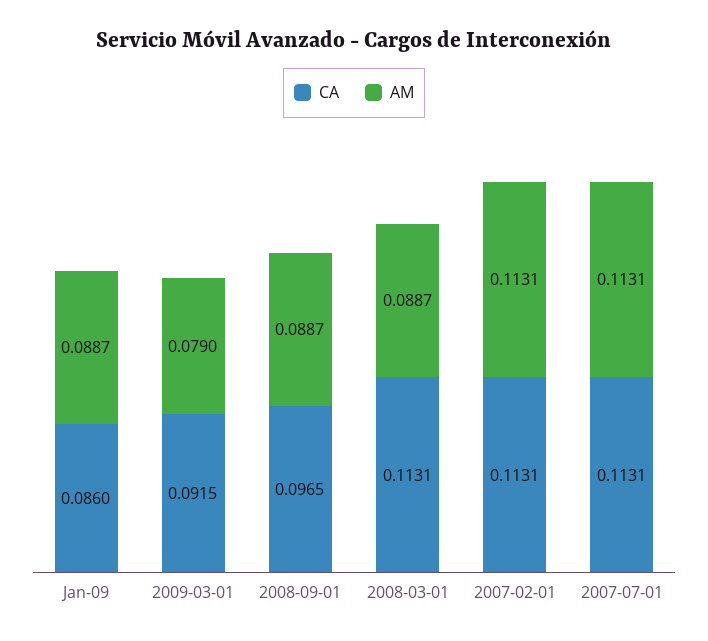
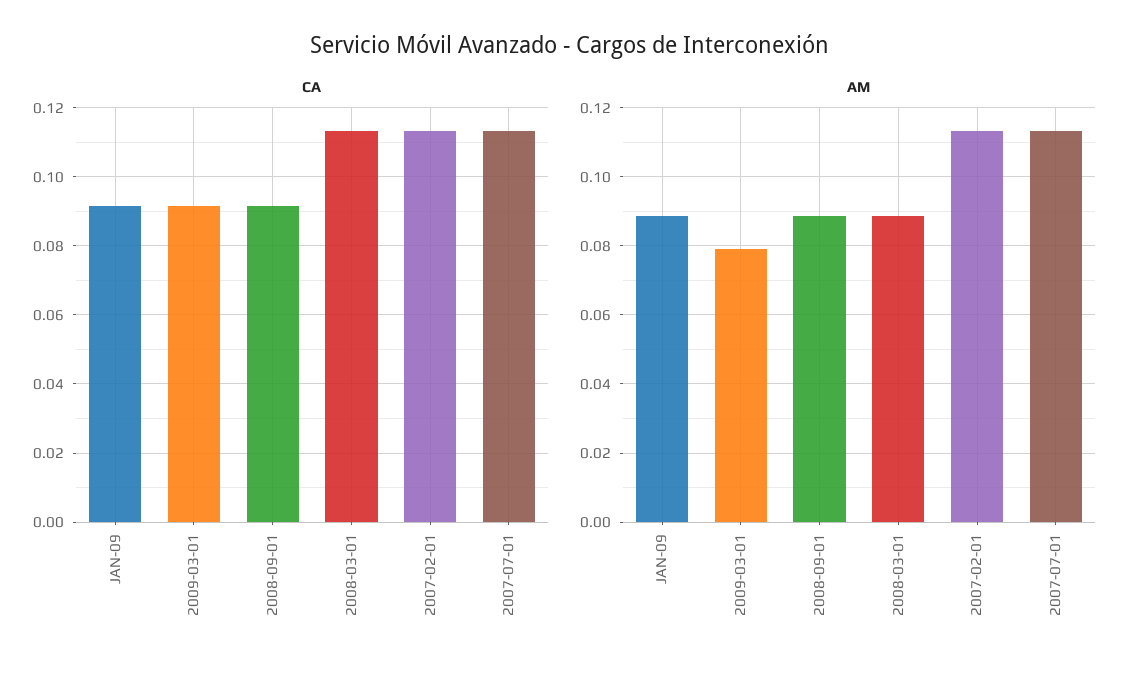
CA, Jan-09: 0.086 -> 0.092
CA, 2008-09-01: 0.0965 -> 0.092

